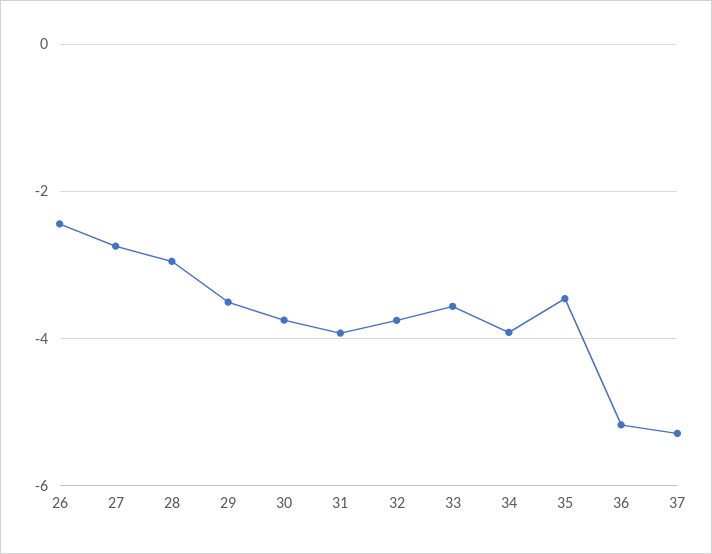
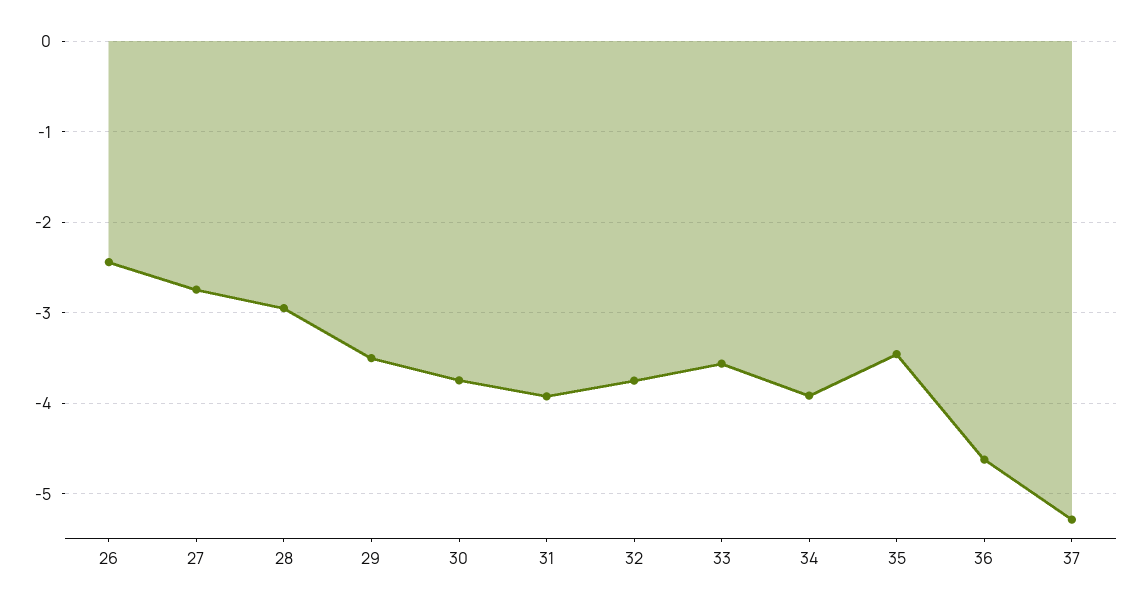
36: -5.2 -> -4.6

